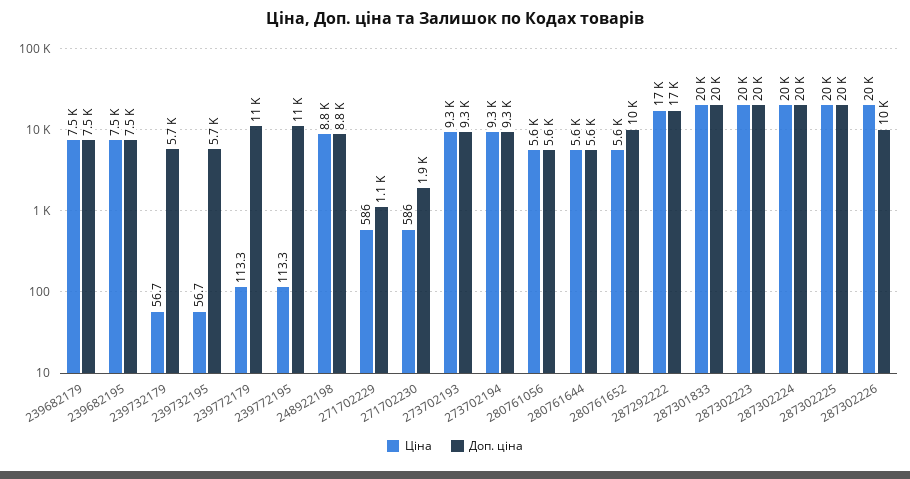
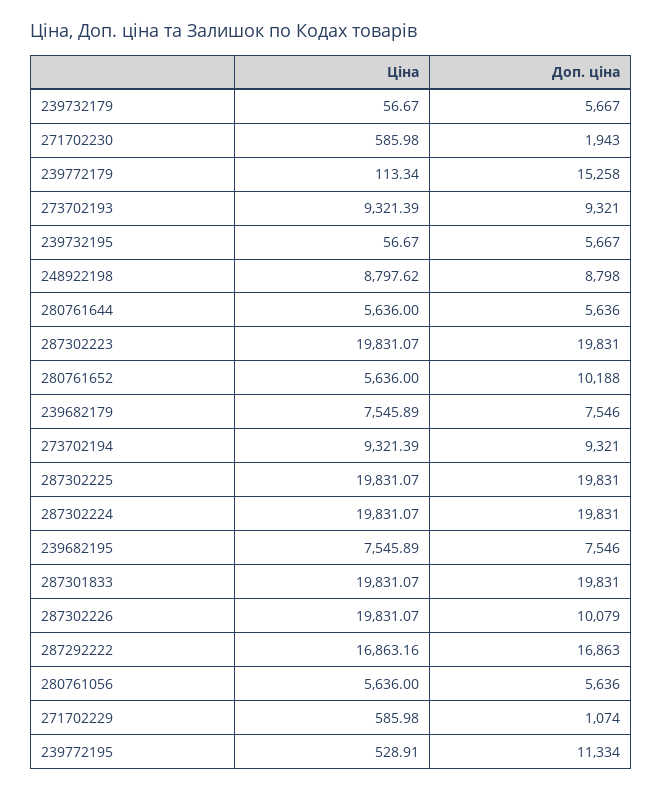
Доп. ціна, 239772179: 11000 -> 15258
Ціна, 239772195: 113.3 -> 528.91

